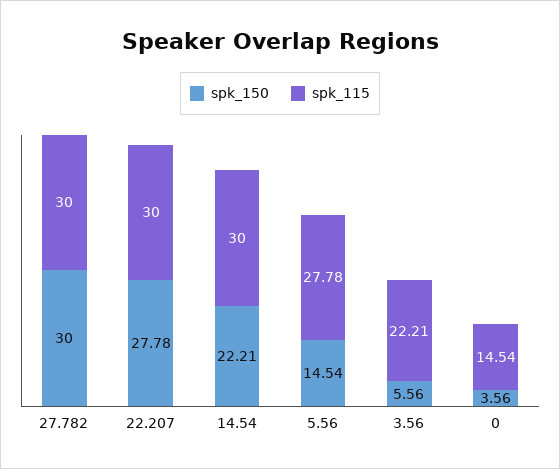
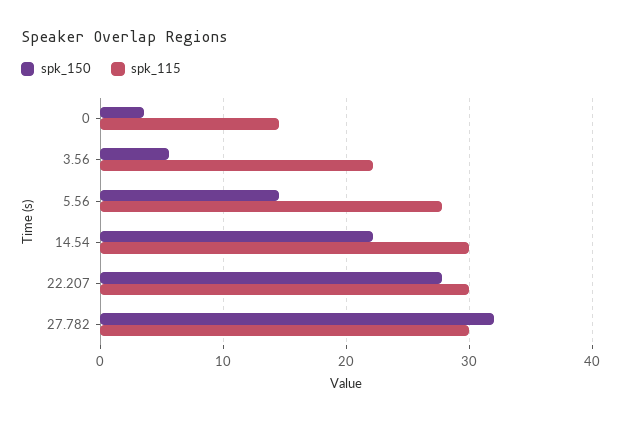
spk_150, 27.782: 30 -> 32

